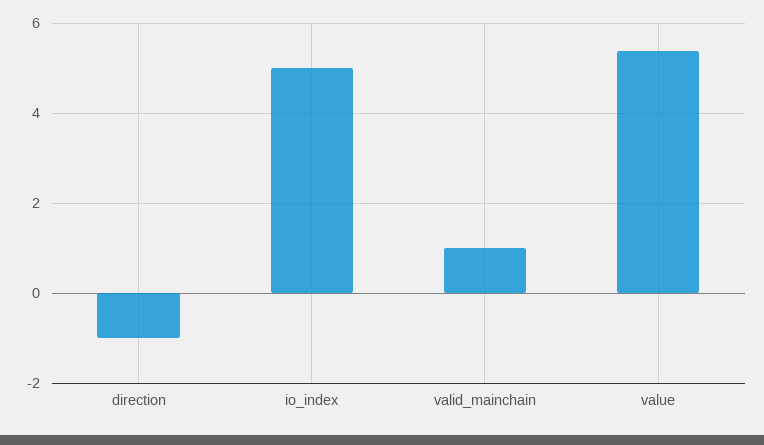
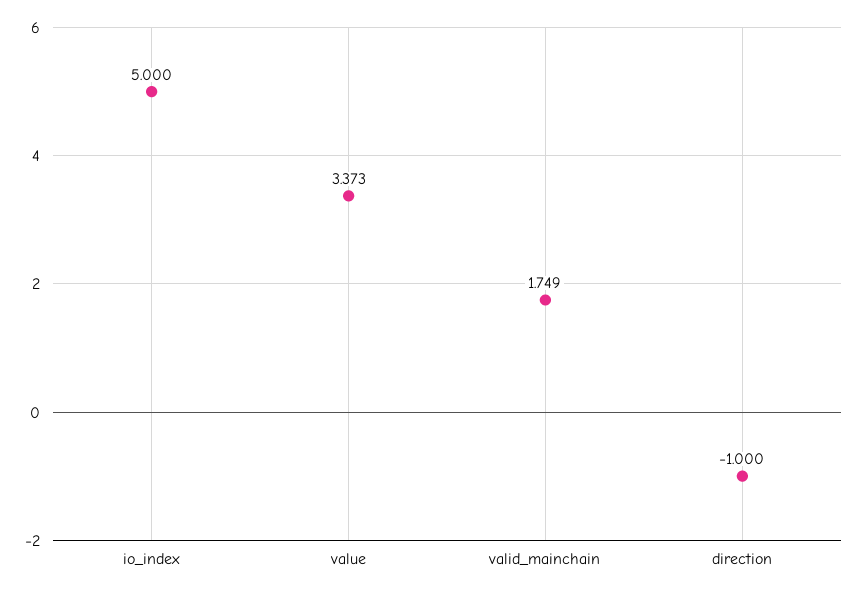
valid_mainchain: 1 -> 1.749
value: 5.4 -> 3.373

